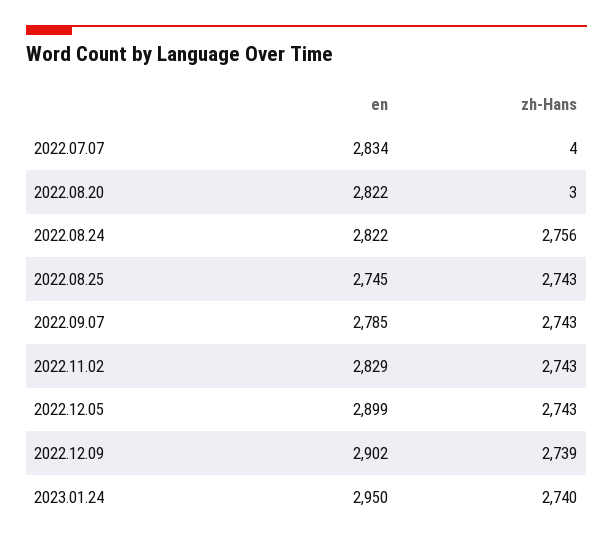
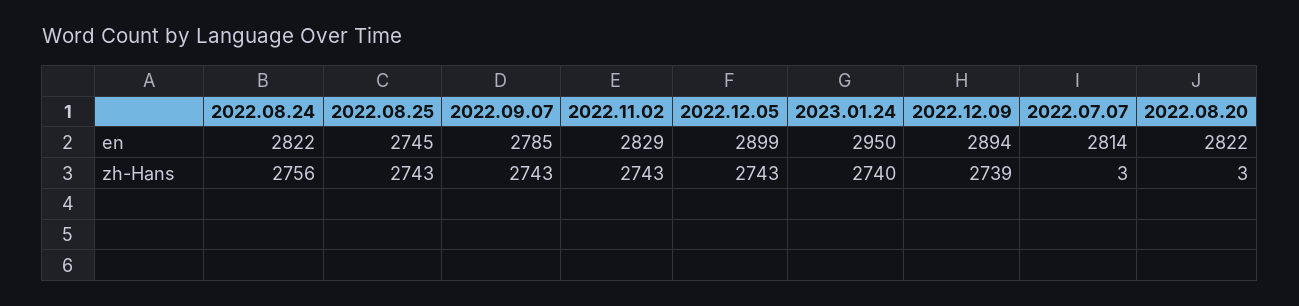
en, 2022.07.07: 2834 -> 2814
zh-Hans, 2022.07.07: 4 -> 3
en, 2022.12.09: 2902 -> 2894

